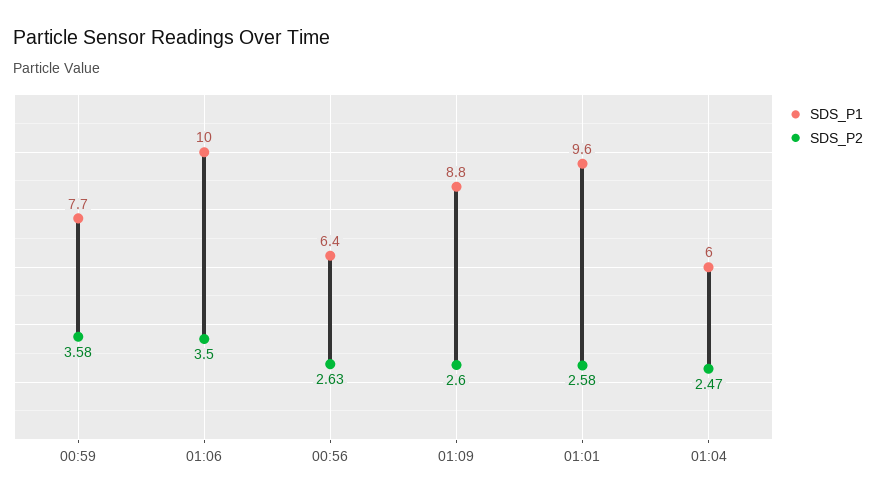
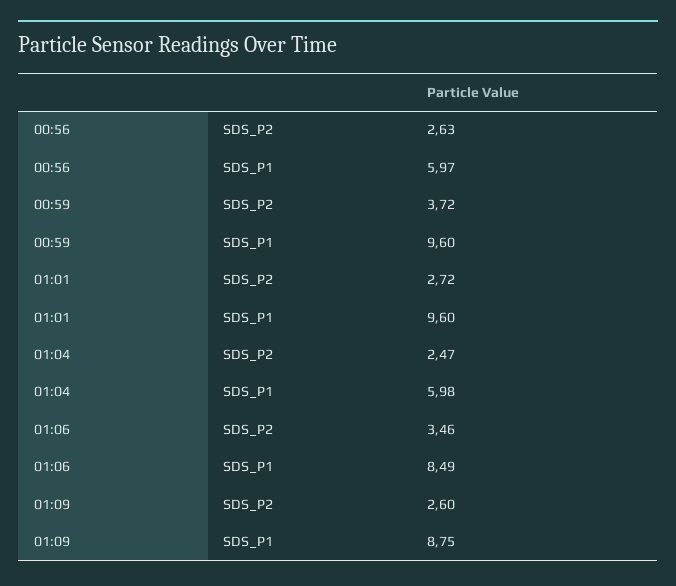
SDS_P1, 00:59: 7.7 -> 9.6
SDS_P2, 00:59: 3.58 -> 3.72
SDS_P1, 01:06: 10 -> 8.49
SDS_P2, 01:06: 3.5 -> 3.46
SDS_P1, 00:56: 6.4 -> 5.97
SDS_P2, 01:01: 2.58 -> 2.72

